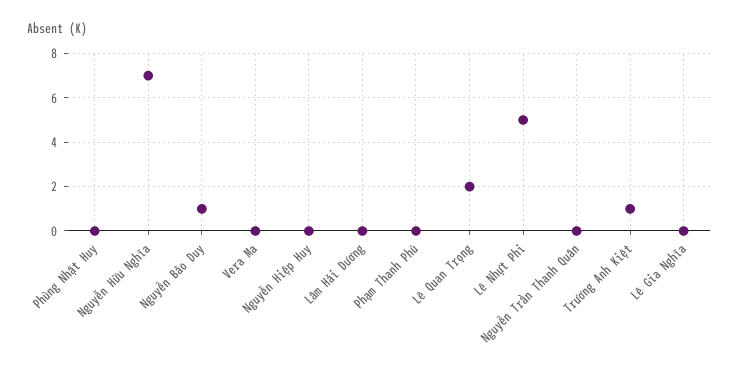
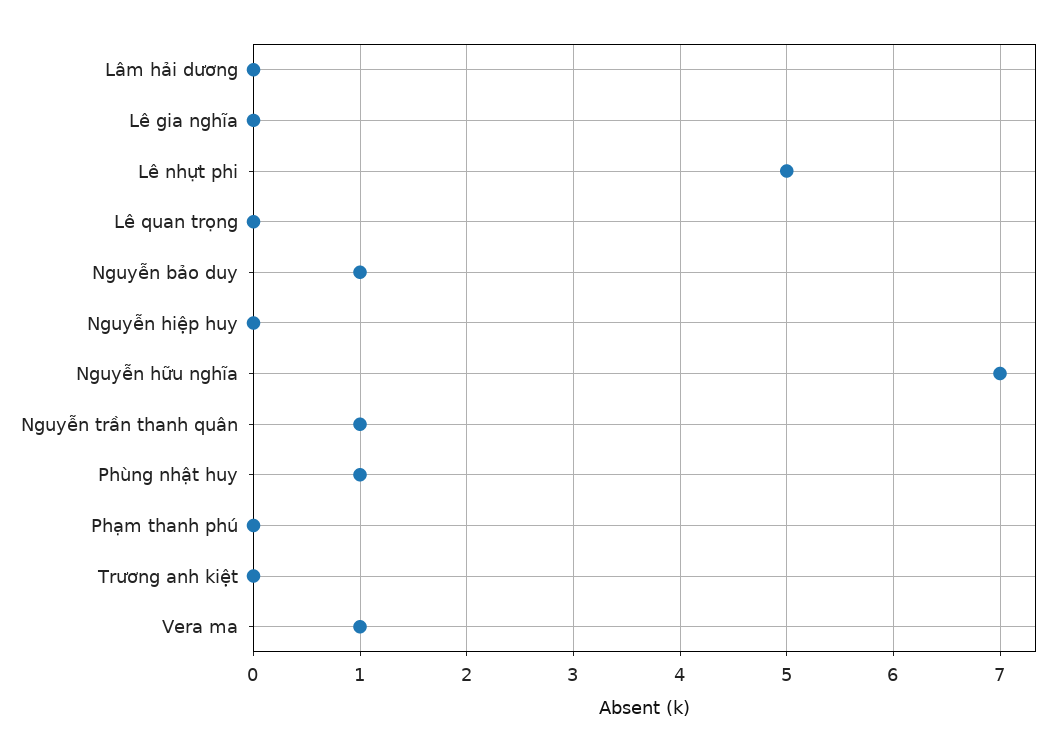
Phùng Nhật Huy: 0 -> 1
Vera Ma: 0 -> 1
Lê Quan Trọng: 2 -> 0
Nguyễn Trần Thanh Quân: 0 -> 1
Trương Anh Kiệt: 1 -> 0

